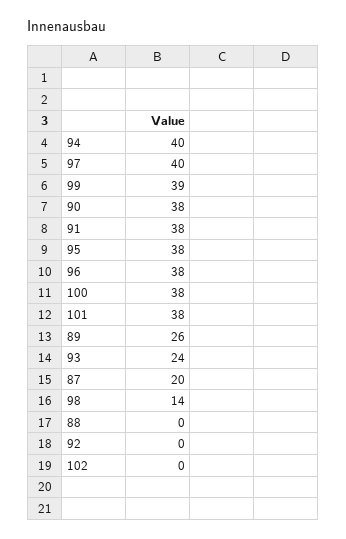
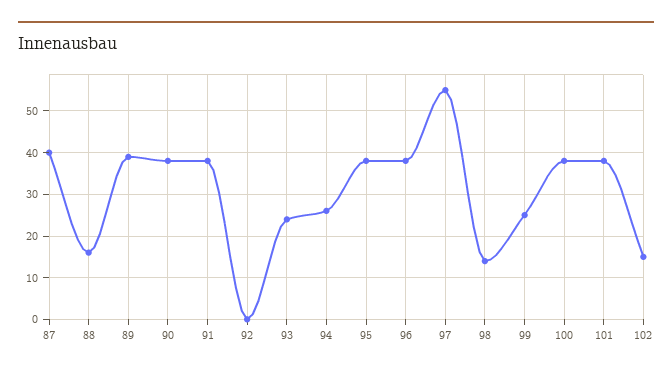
94: 40 -> 25
97: 40 -> 55
99: 39 -> 25
89: 26 -> 40
87: 20 -> 40
88: 0 -> 15
102: 0 -> 15

